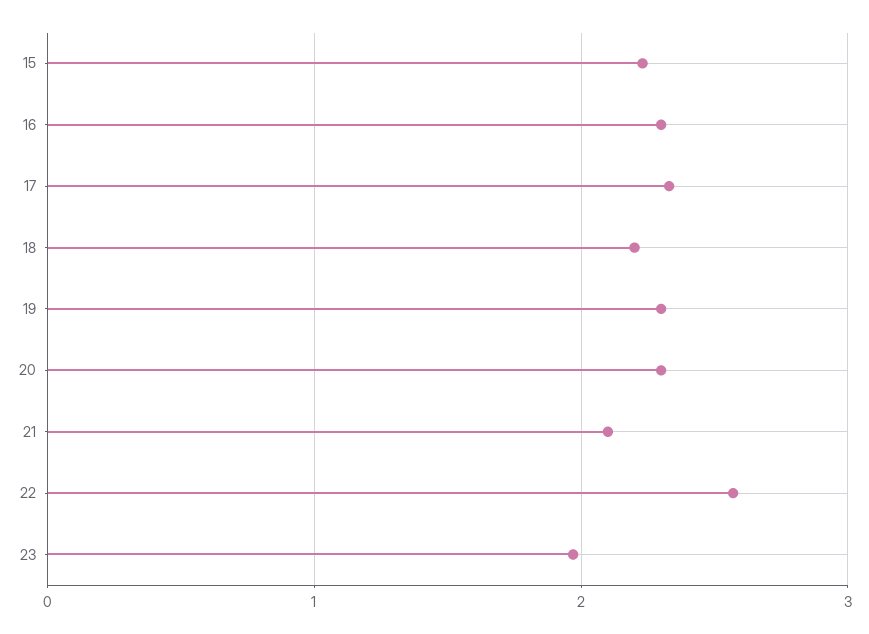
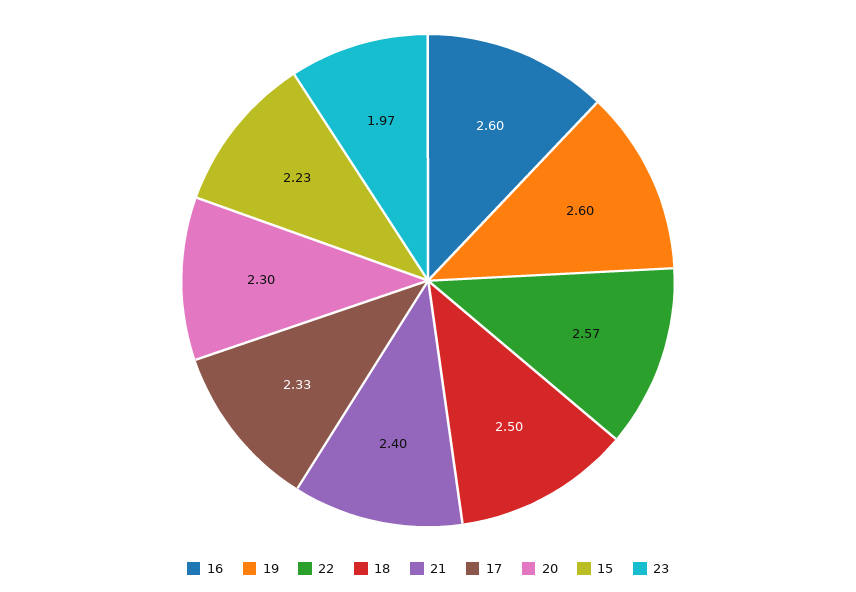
16: 2.3 -> 2.6
18: 2.2 -> 2.5
19: 2.3 -> 2.6
21: 2.1 -> 2.4

